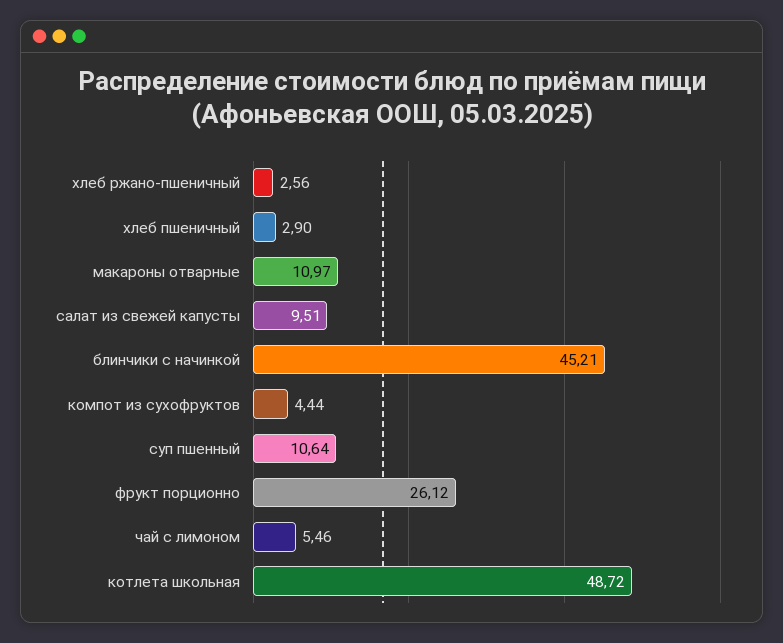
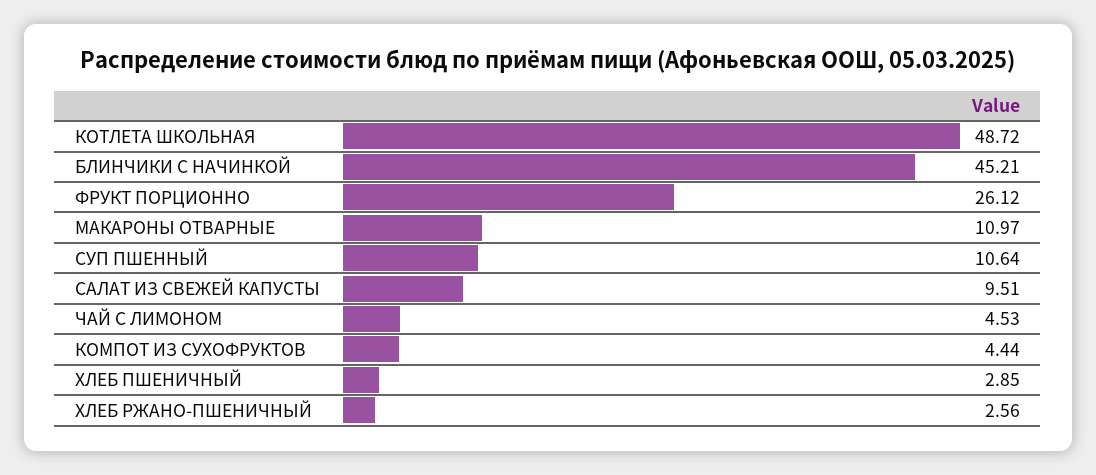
хлеб пшеничный: 2.9 -> 2.85
чай с лимоном: 5.46 -> 4.53

